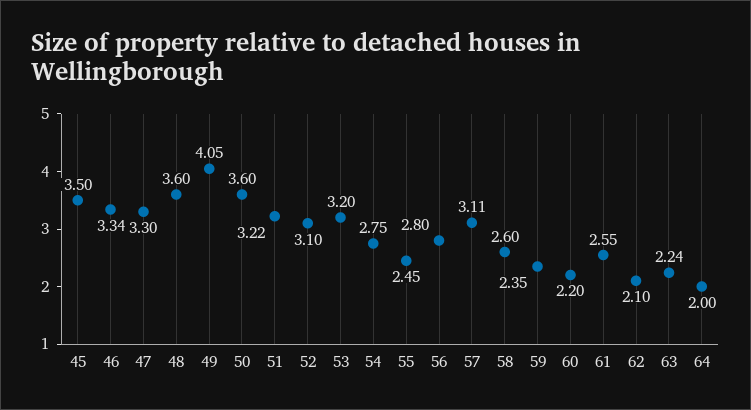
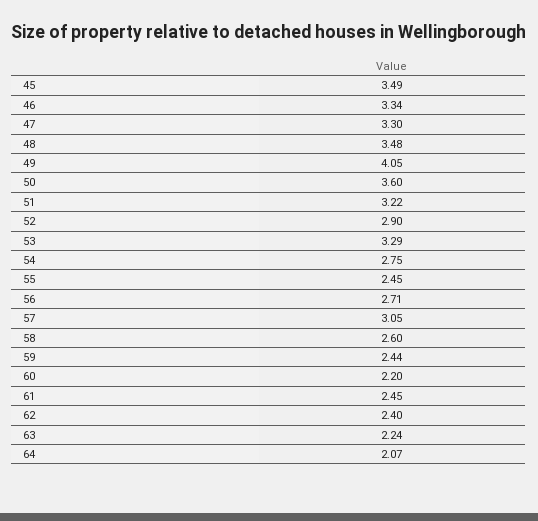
45: 3.5 -> 3.49
48: 3.6 -> 3.48
52: 3.1 -> 2.9
53: 3.2 -> 3.29
56: 2.8 -> 2.71
57: 3.11 -> 3.05
59: 2.35 -> 2.44
61: 2.55 -> 2.45
62: 2.1 -> 2.4
64: 2 -> 2.07

